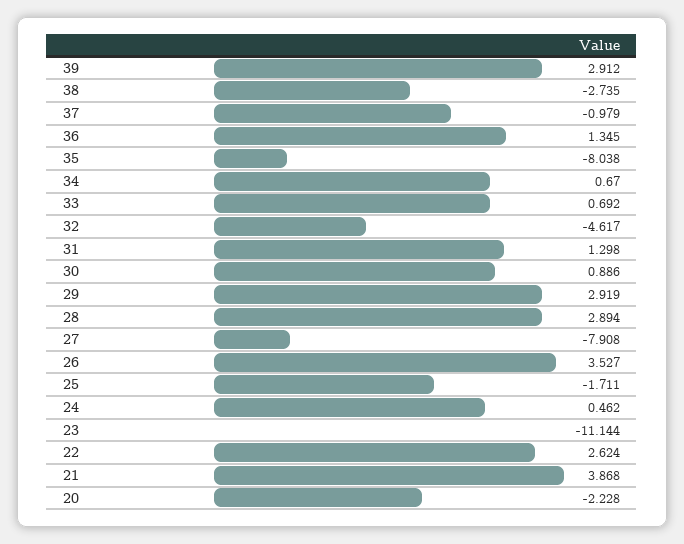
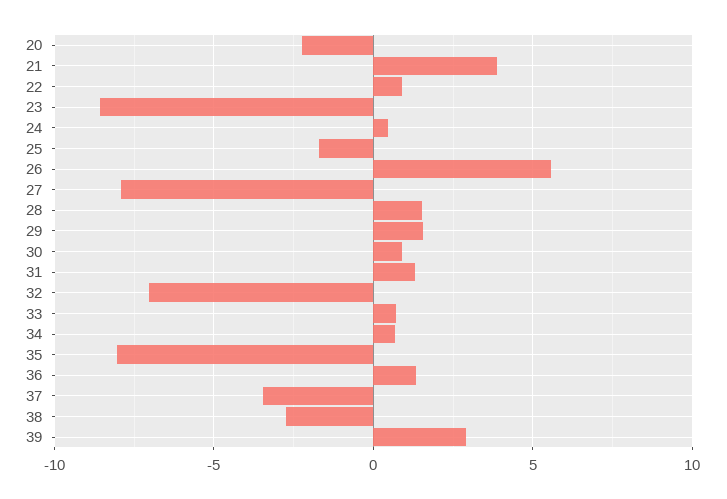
37: -0.979 -> -3.5
32: -4.617 -> -7
29: 2.919 -> 1.5
28: 2.894 -> 1.5
26: 3.527 -> 5.5
23: -11.144 -> -8.5
22: 2.624 -> 1

